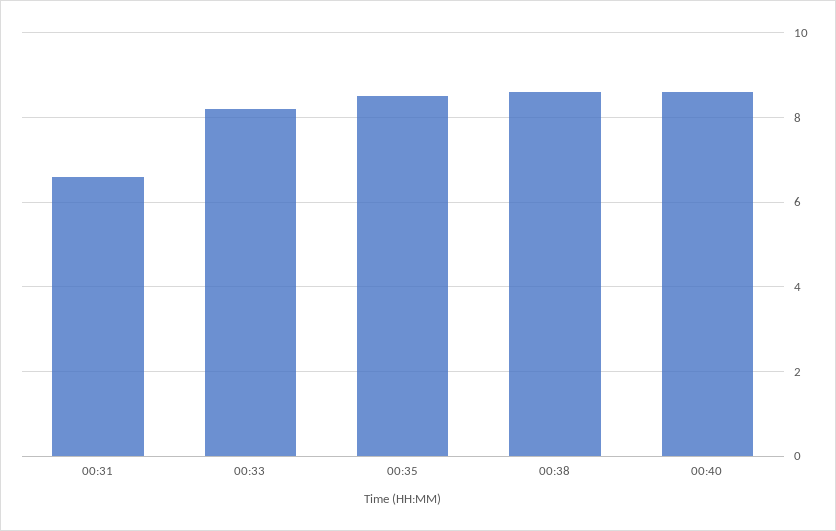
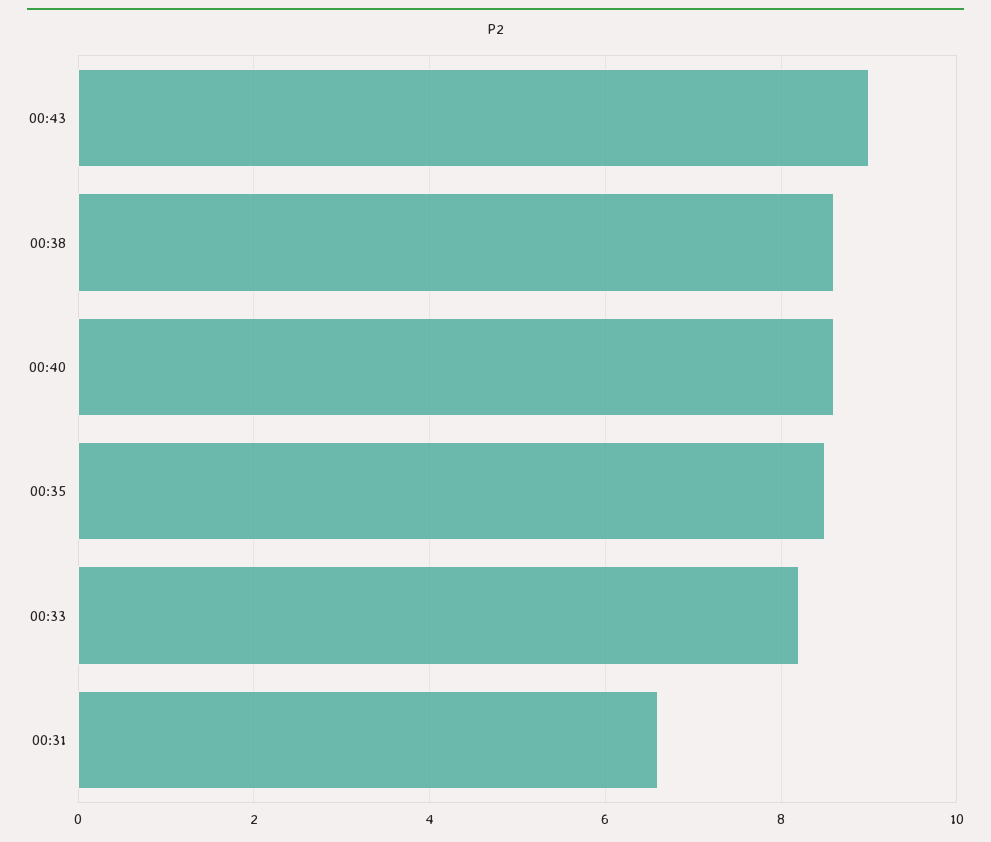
00:43: none -> 9

